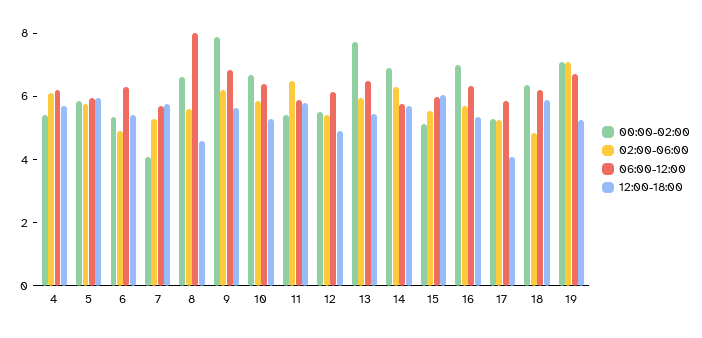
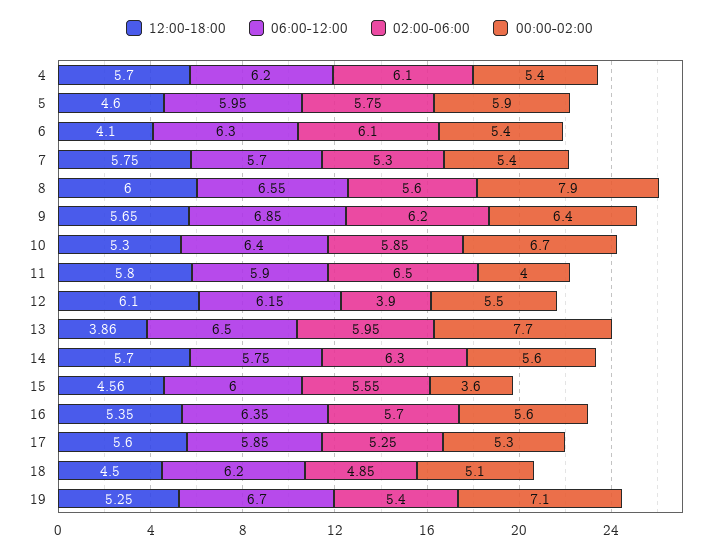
12:00-18:00, 5: 6 -> 4.6
02:00-06:00, 6: 5 -> 6.1
12:00-18:00, 6: 5.5 -> 4.1
00:00-02:00, 7: 4 -> 5.4
00:00-02:00, 8: 6.5 -> 7.9
06:00-12:00, 8: 8 -> 6.55
12:00-18:00, 8: 4.5 -> 6
00:00-02:00, 9: 8 -> 6.4
00:00-02:00, 11: 5.5 -> 4
02:00-06:00, 12: 5.5 -> 3.9
12:00-18:00, 12: 5 -> 6.1
12:00-18:00, 13: 5.5 -> 3.86
00:00-02:00, 14: 7 -> 5.6
00:00-02:00, 15: 5 -> 3.6
12:00-18:00, 15: 6 -> 4.56
00:00-02:00, 16: 7 -> 5.6
12:00-18:00, 17: 4 -> 5.6
00:00-02:00, 18: 6.5 -> 5.1
12:00-18:00, 18: 6 -> 4.5
02:00-06:00, 19: 7 -> 5.4

